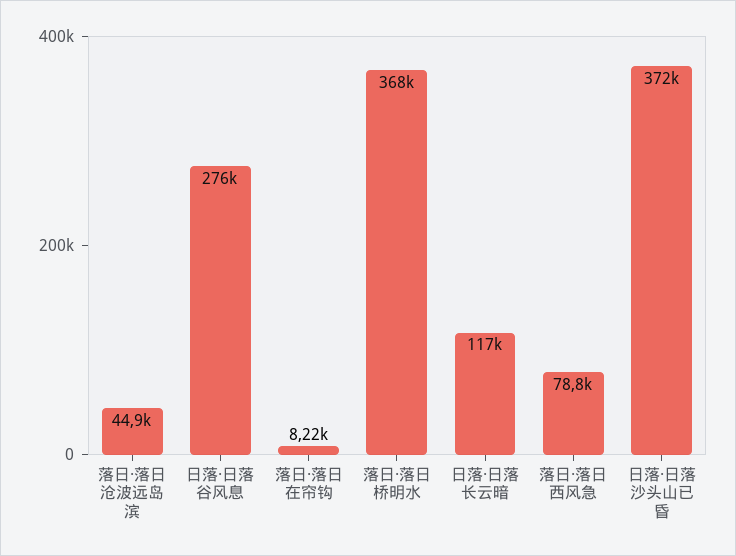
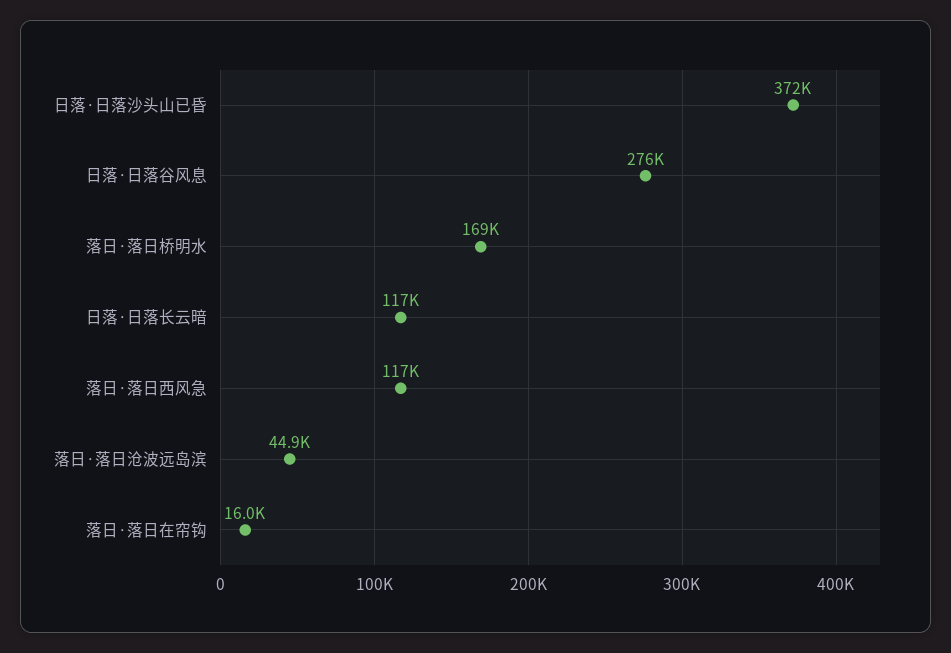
落日·落日在帘钩: 8220 -> 16000
落日·落日桥明水: 368000 -> 169000
落日·落日西风急: 78800 -> 117000

